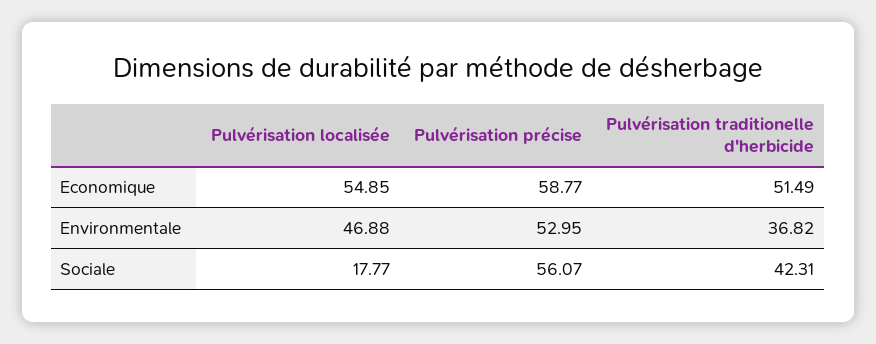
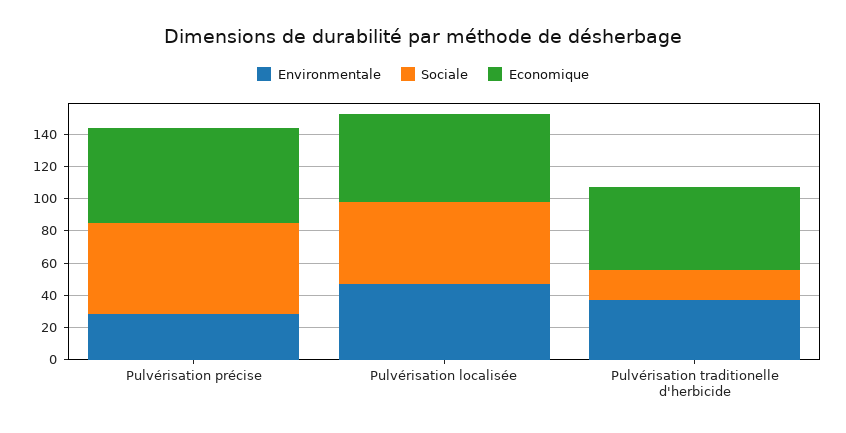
Environmentale, Pulvérisation précise: 52.95 -> 30
Sociale, Pulvérisation localisée: 17.77 -> 50
Sociale, Pulvérisation traditionelle d'herbicide: 42.31 -> 20

